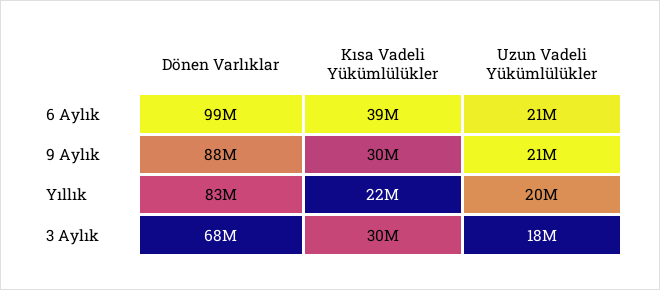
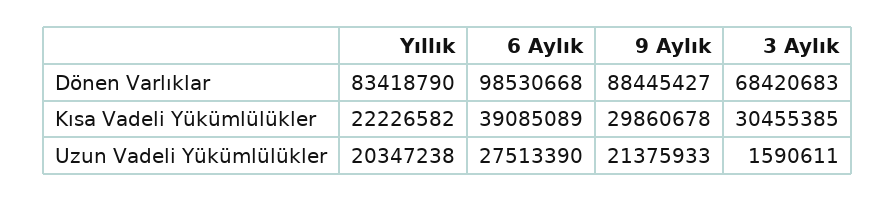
Uzun Vadeli Yükümlülükler, 6 Aylık: 21000000 -> 27513390
Uzun Vadeli Yükümlülükler, 3 Aylık: 18000000 -> 1590611

